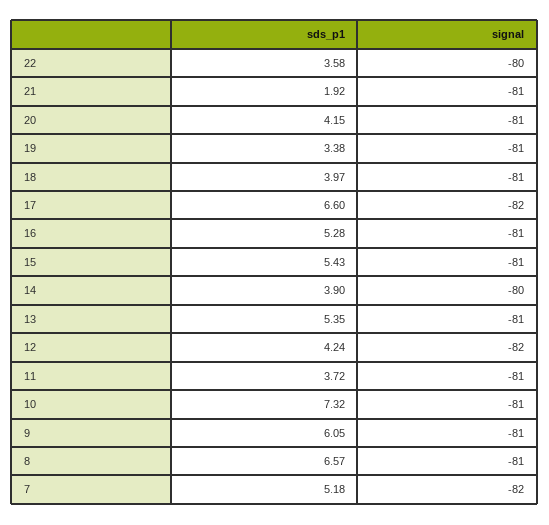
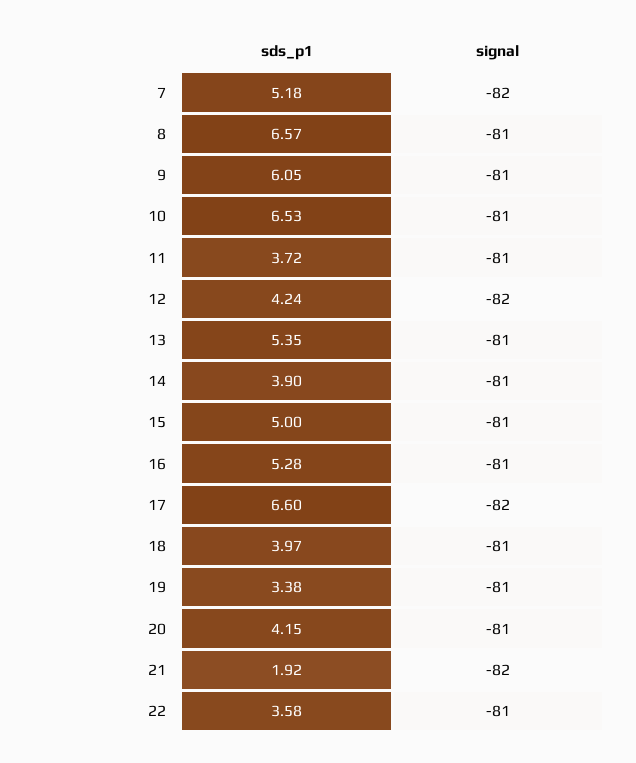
signal, 22: -80 -> -81
signal, 21: -81 -> -82
sds_p1, 15: 5.43 -> 5
signal, 14: -80 -> -81
sds_p1, 10: 7.32 -> 6.53

